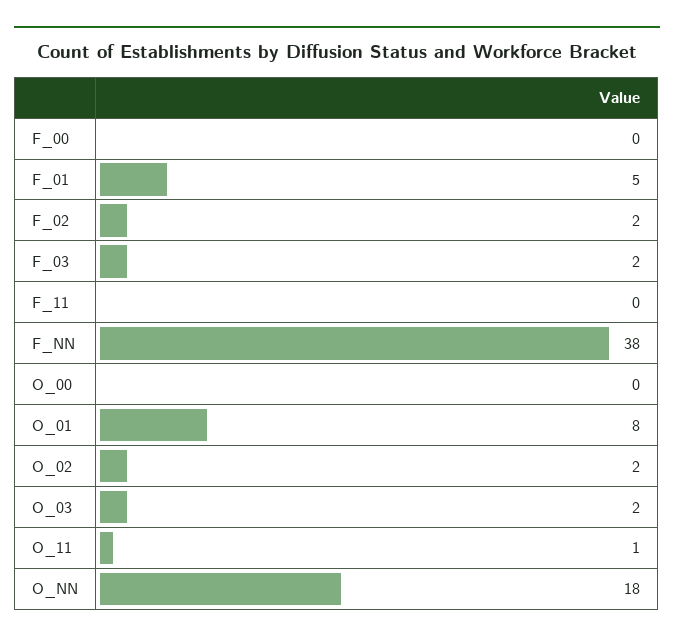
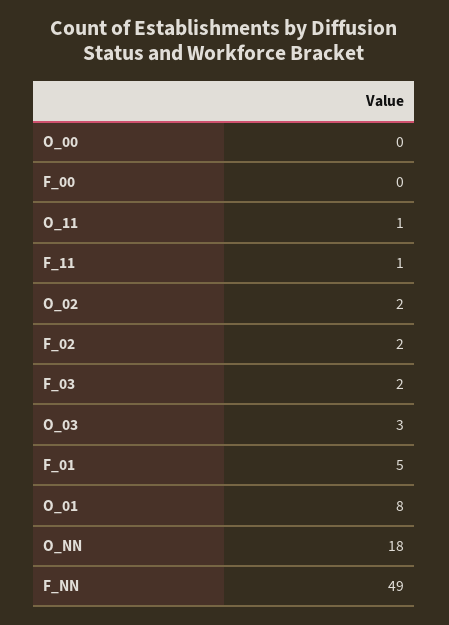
F_11: 0 -> 1
F_NN: 38 -> 49
O_03: 2 -> 3

